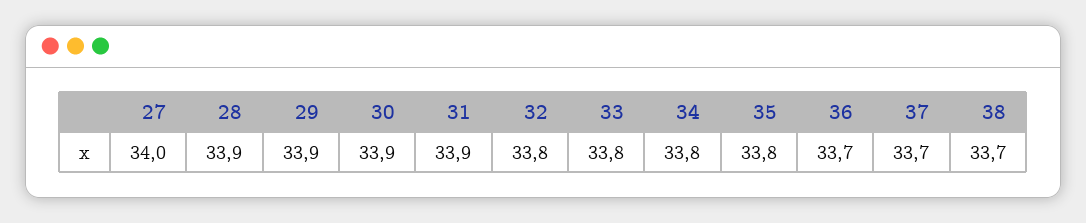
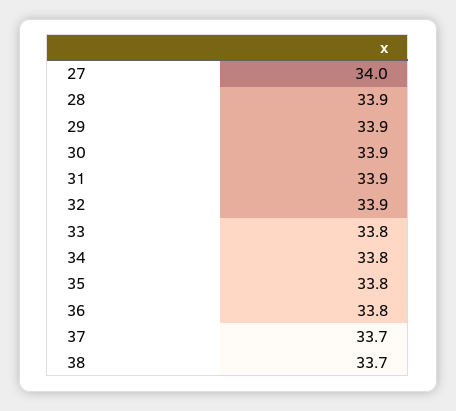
32: 33.8 -> 33.9
36: 33.7 -> 33.8

